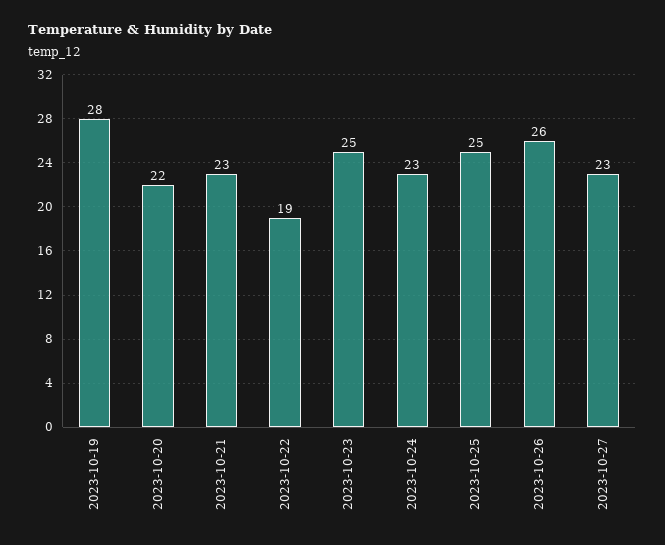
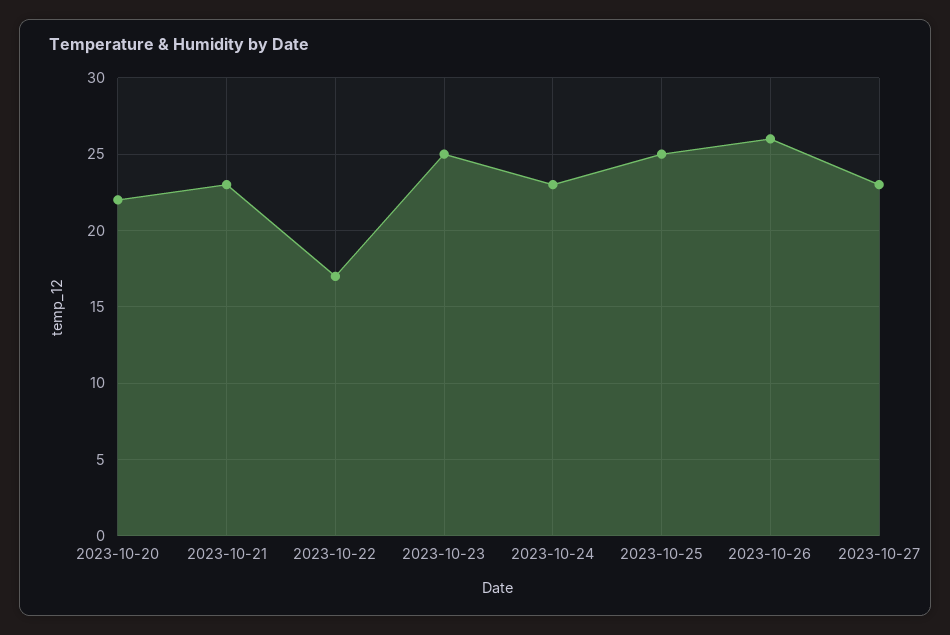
2023-10-19: 28 -> none
2023-10-22: 19 -> 17

